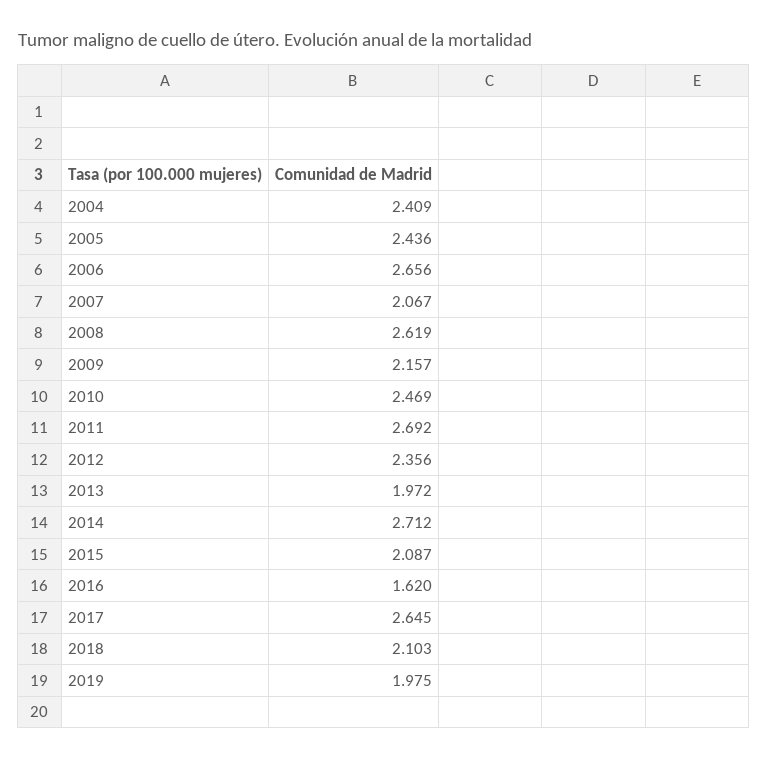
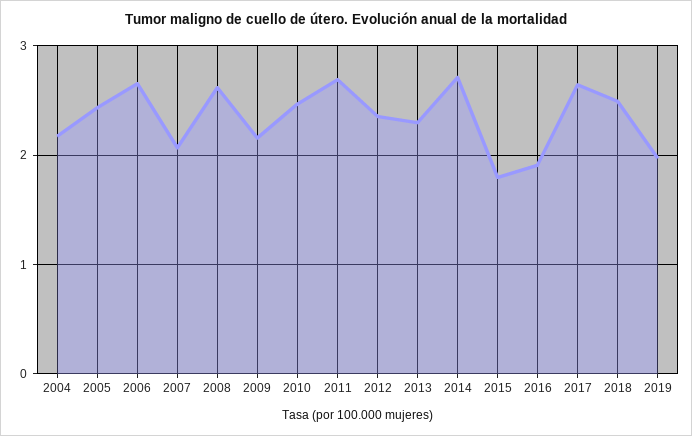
2004: 2.409 -> 2.2
2013: 1.972 -> 2.3
2015: 2.087 -> 1.8
2016: 1.62 -> 1.9
2018: 2.103 -> 2.5

